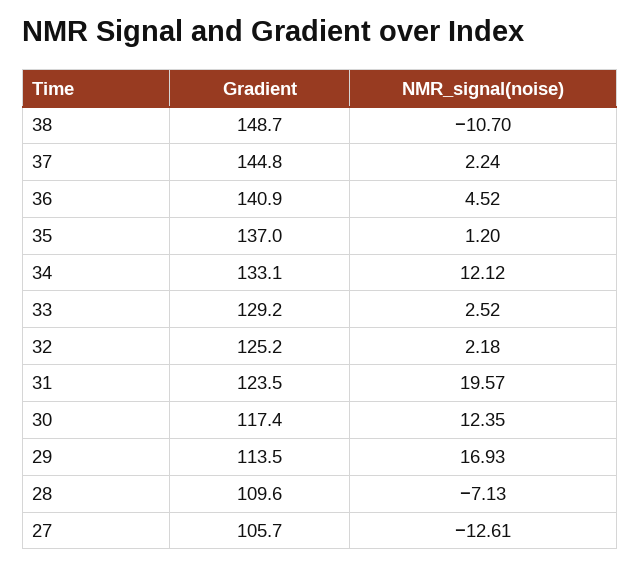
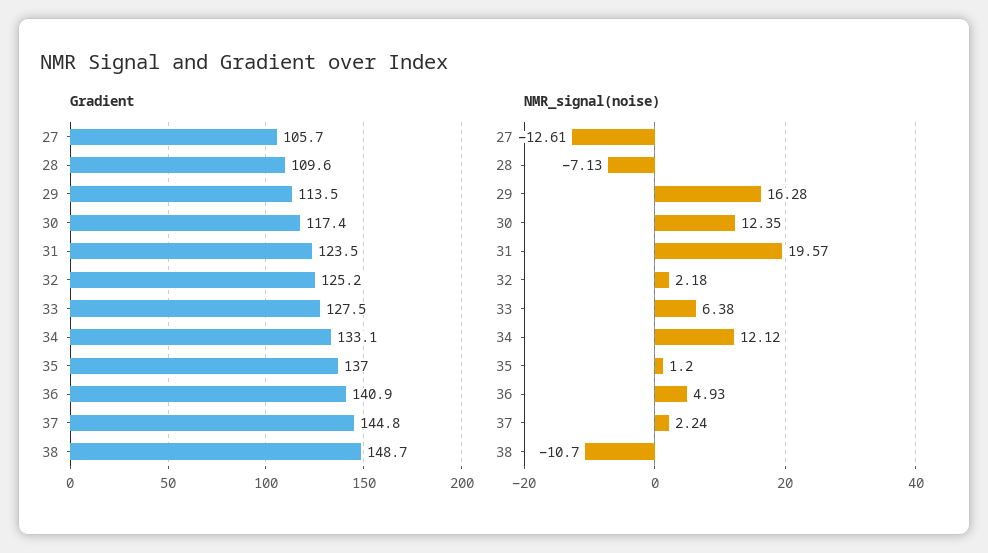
NMR_signal(noise), 36: 4.52 -> 4.93
Gradient, 33: 129.2 -> 127.5
NMR_signal(noise), 33: 2.52 -> 6.38
NMR_signal(noise), 29: 16.93 -> 16.28

